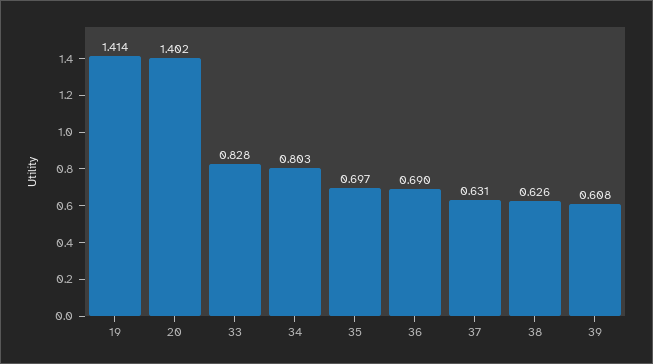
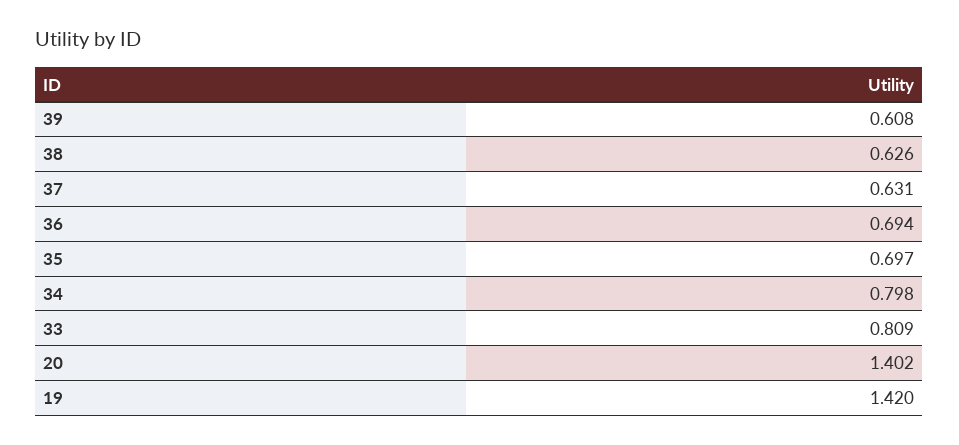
19: 1.414 -> 1.42
33: 0.828 -> 0.809
34: 0.803 -> 0.798
36: 0.69 -> 0.694

